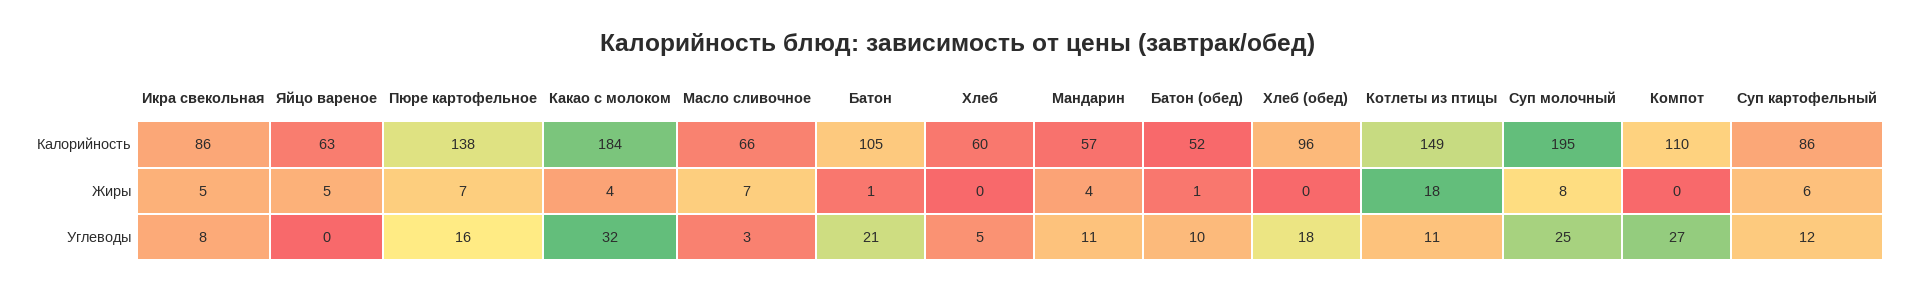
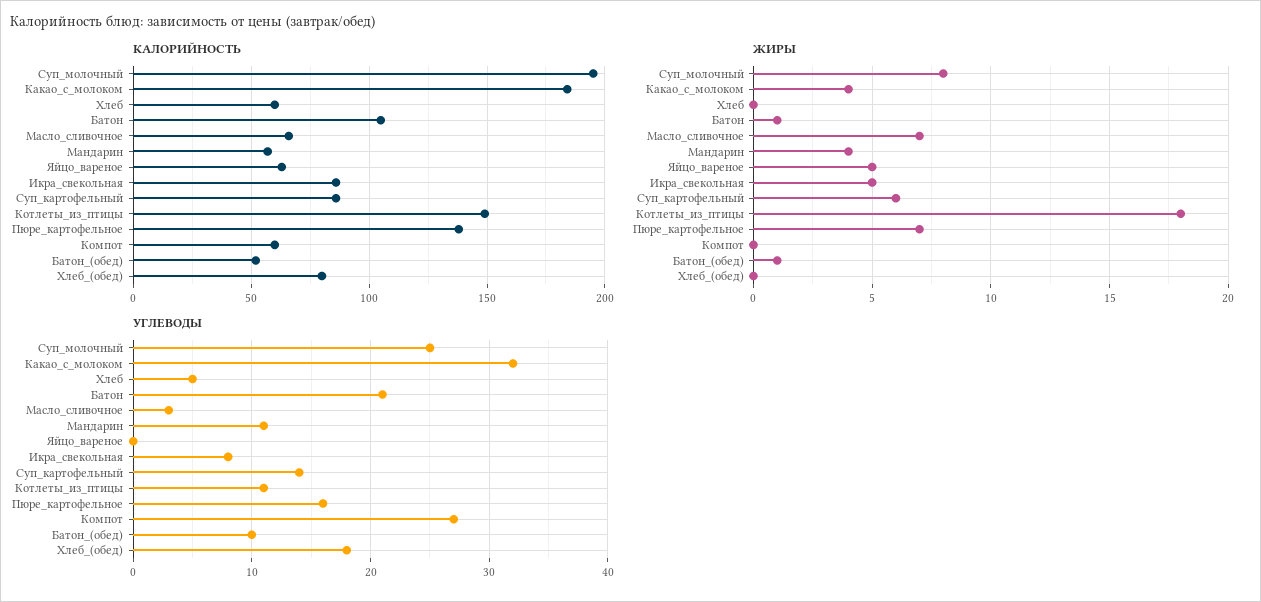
Калорийность, Хлеб (обед): 96 -> 80
Калорийность, Компот: 110 -> 60
Углеводы, Суп картофельный: 12 -> 14

